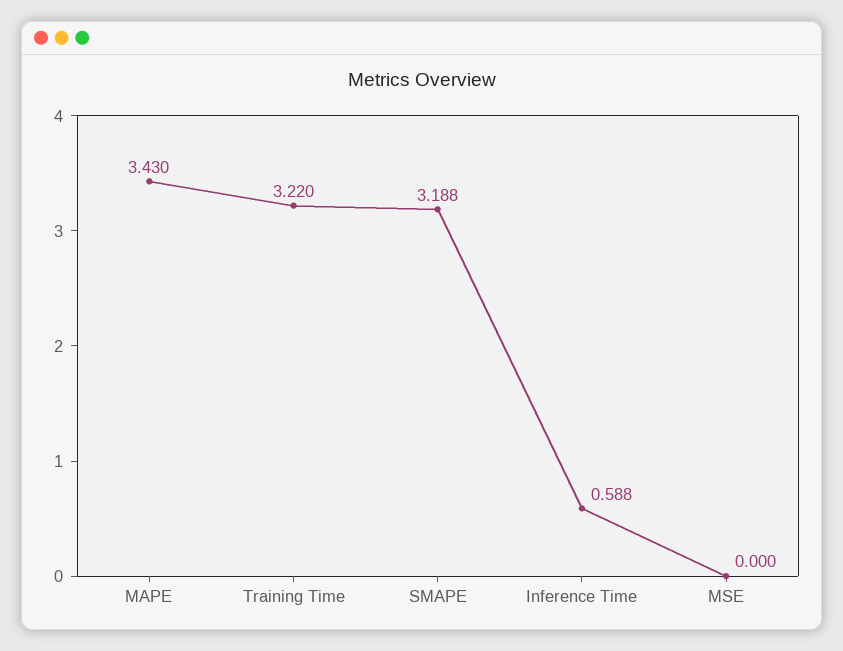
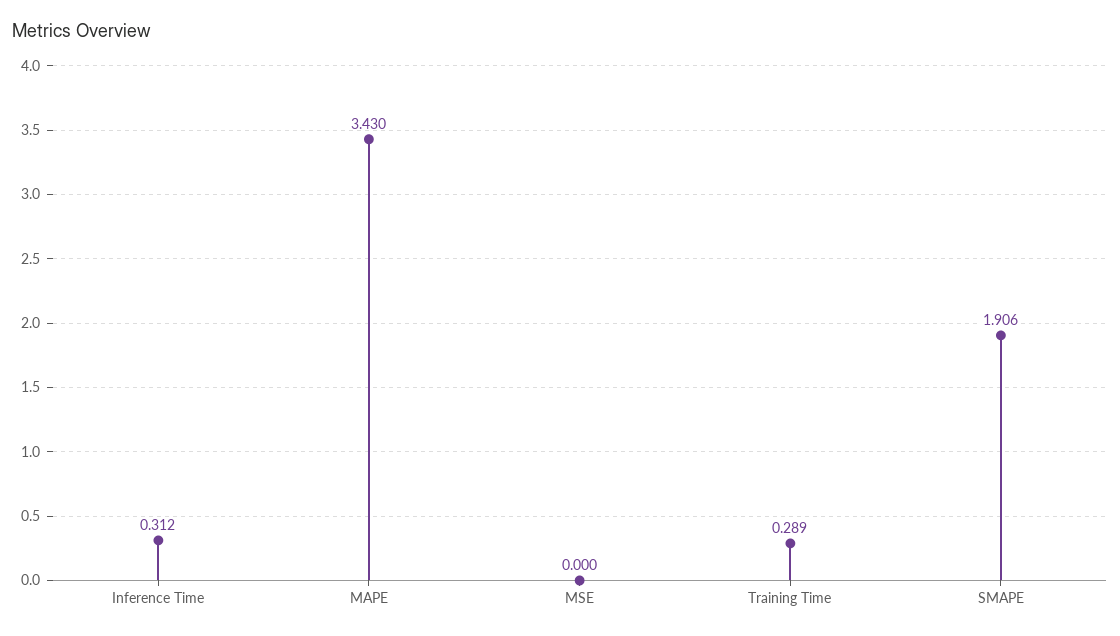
Training Time: 3.22 -> 0.289
SMAPE: 3.188 -> 1.906
Inference Time: 0.588 -> 0.312

